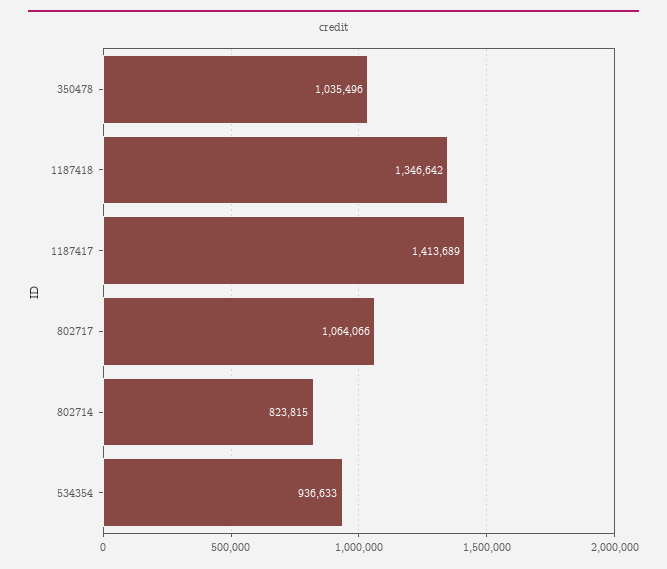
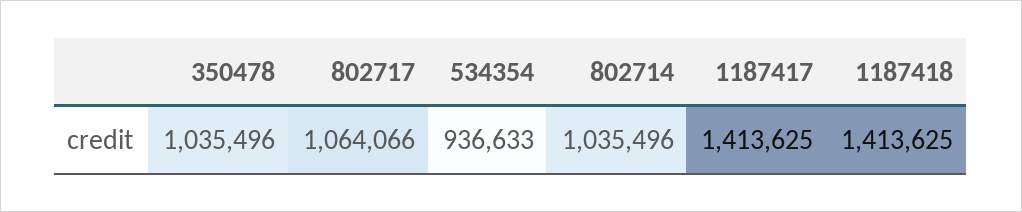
1187418: 1346642 -> 1413625
1187417: 1413689 -> 1413625
802714: 823815 -> 1035496

